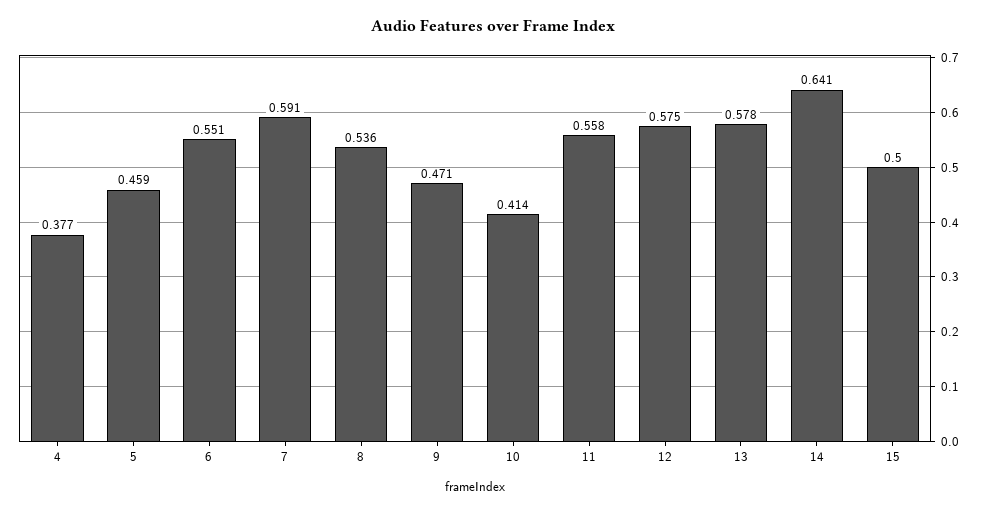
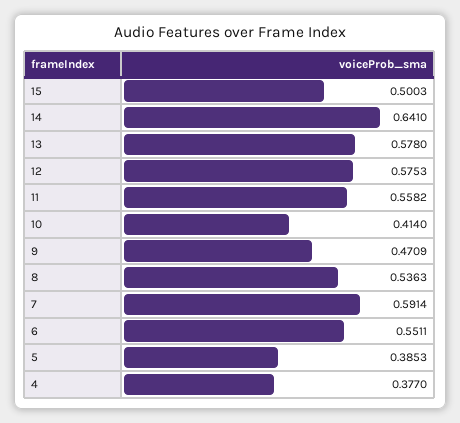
5: 0.459 -> 0.3853

